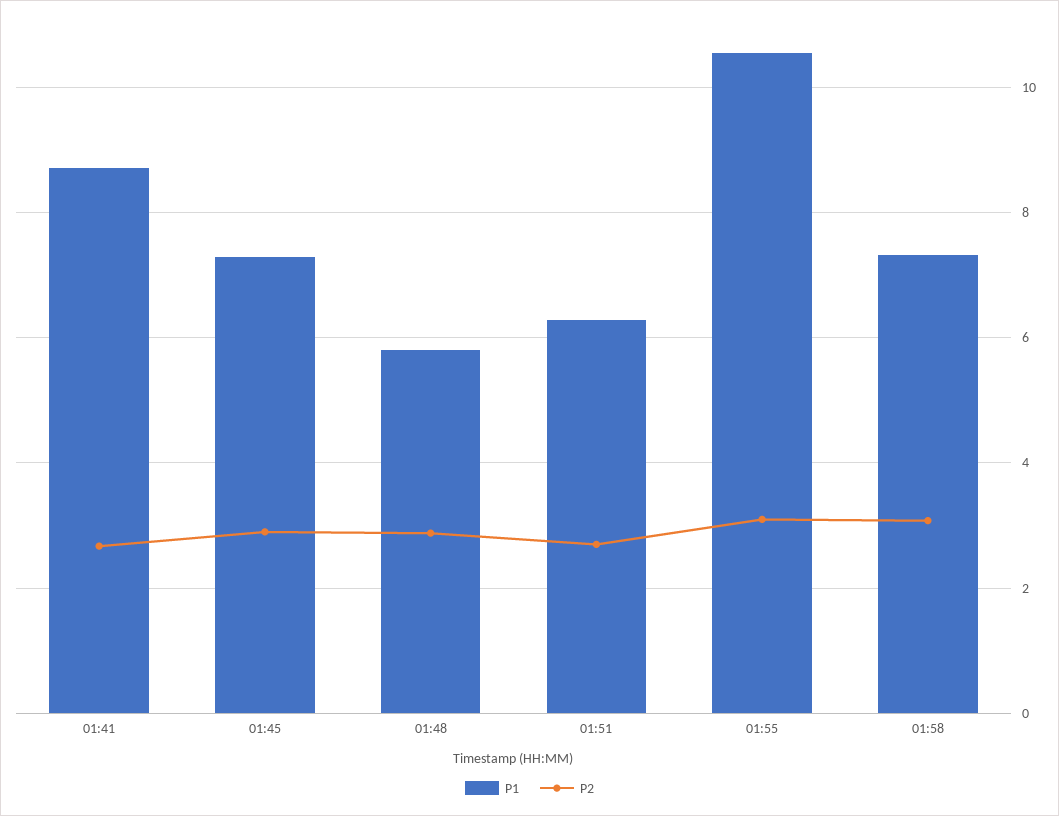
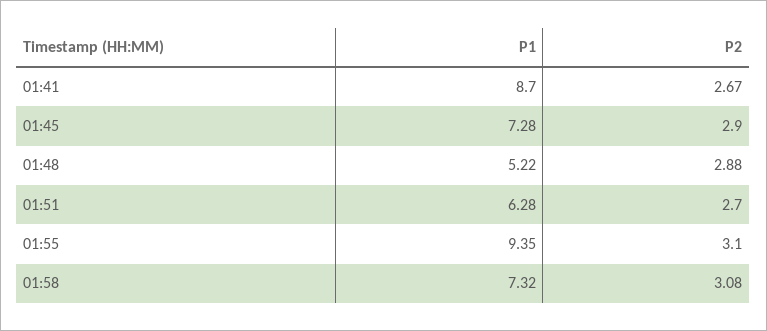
P1, 01:48: 5.8 -> 5.22
P1, 01:55: 10.6 -> 9.35

